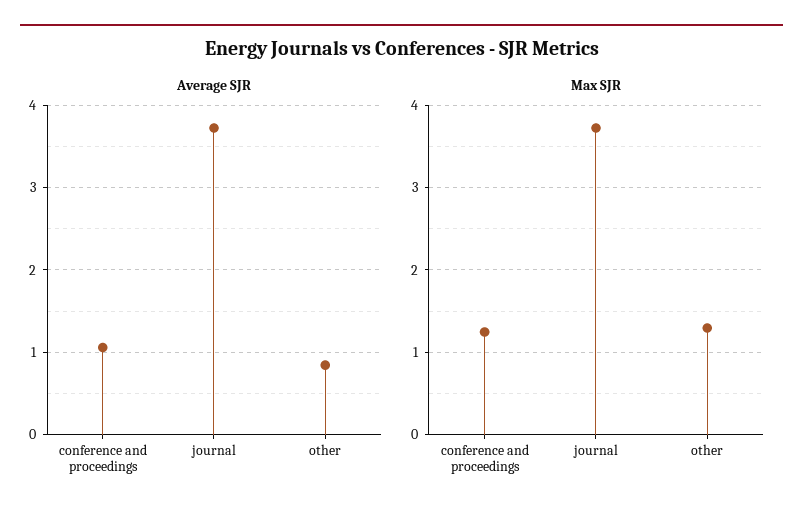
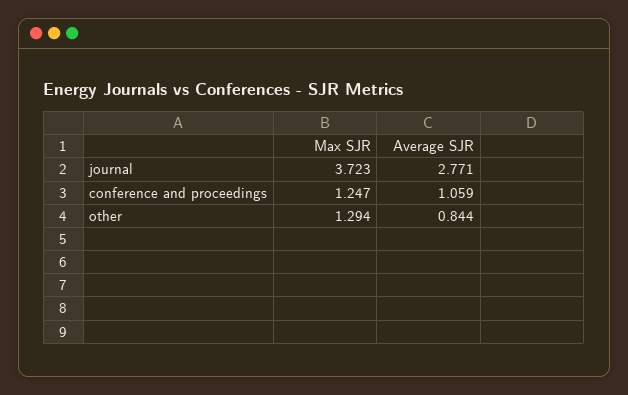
Average SJR, journal: 3.7 -> 2.771

